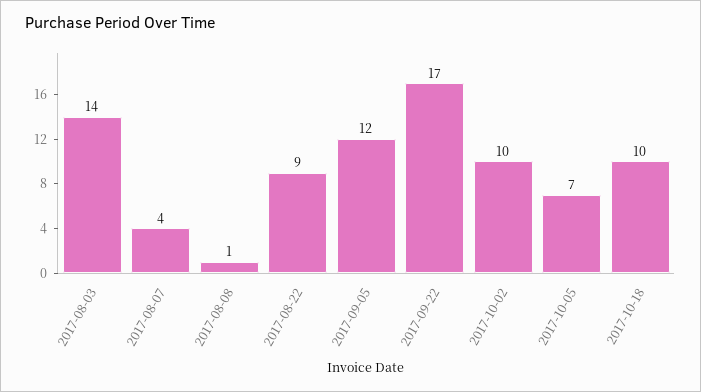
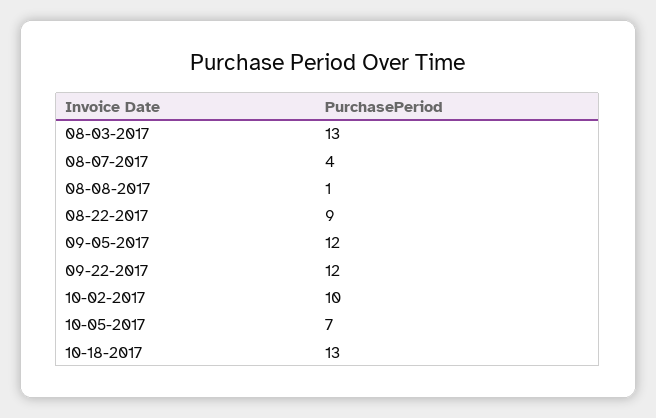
2017-08-03: 14 -> 13
2017-09-22: 17 -> 12
2017-10-18: 10 -> 13

